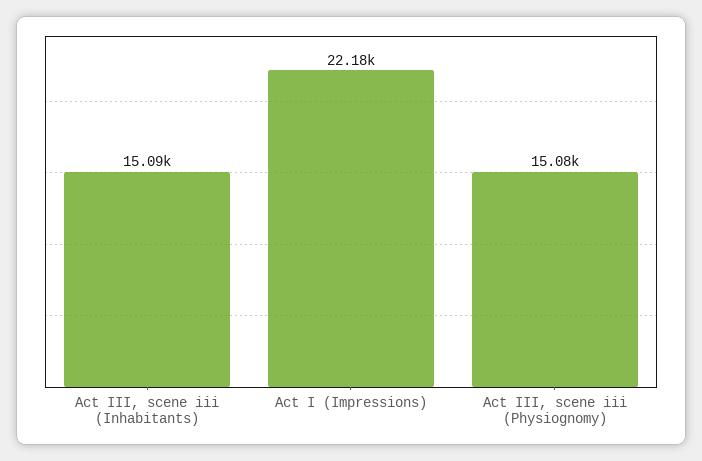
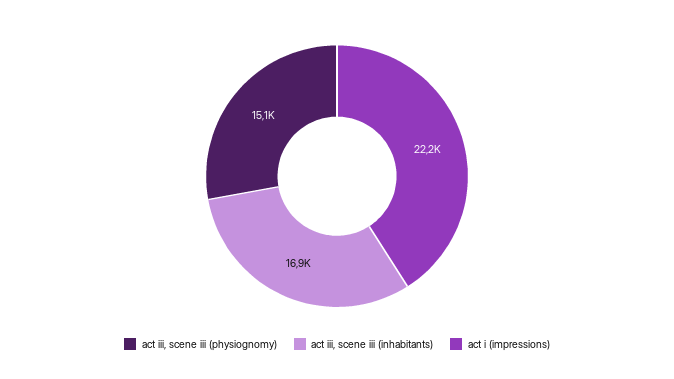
Act III, scene iii (Inhabitants): 15090 -> 16900

